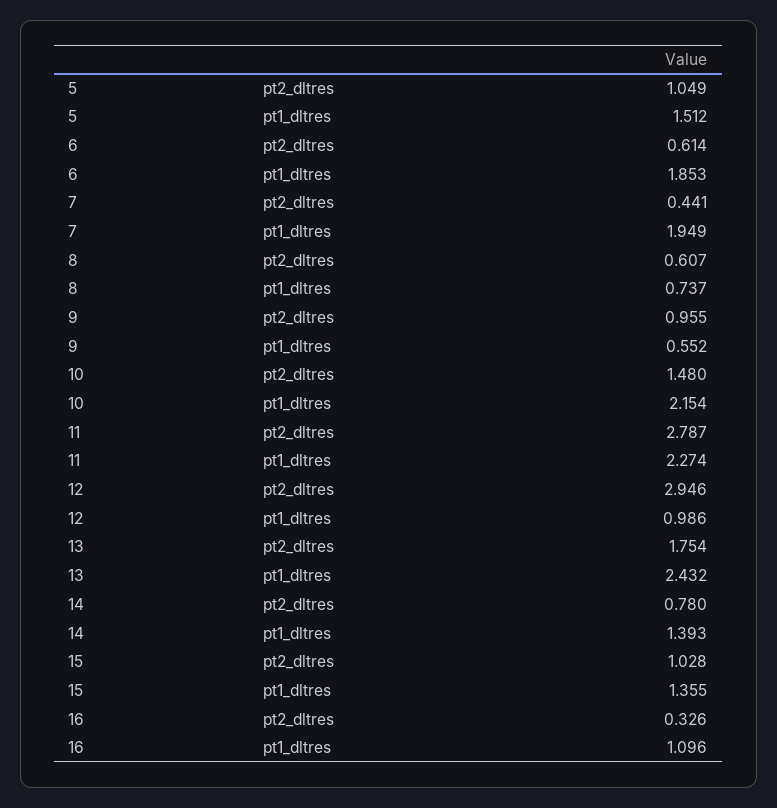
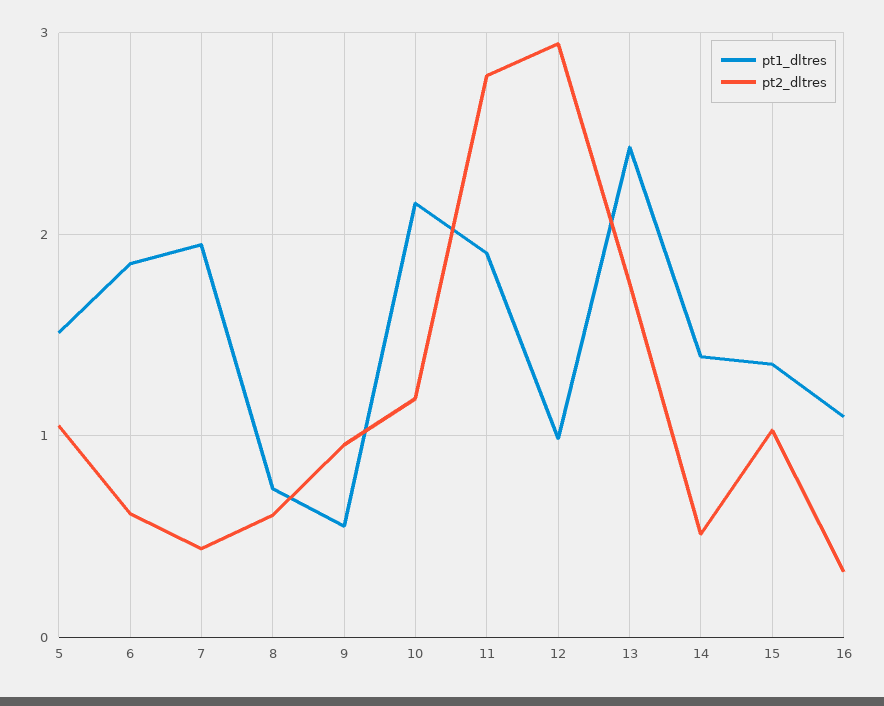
pt2_dltres, 10: 1.48 -> 1.2
pt1_dltres, 11: 2.274 -> 1.9
pt2_dltres, 14: 0.78 -> 0.5

